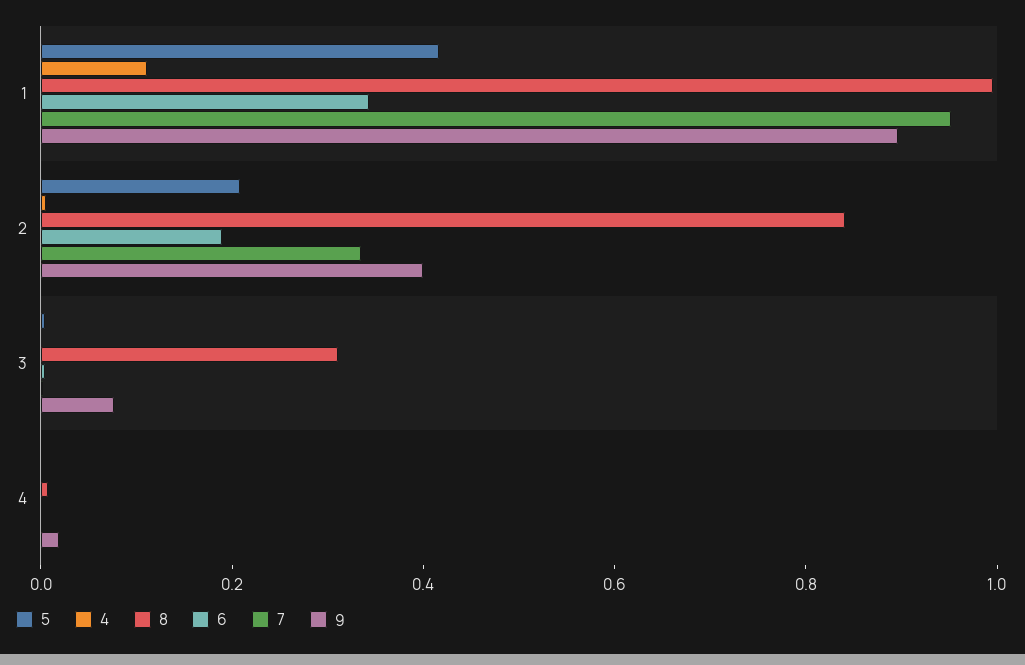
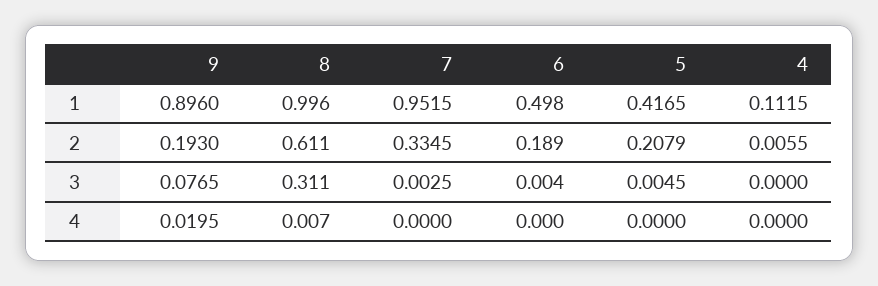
6, 1: 0.35 -> 0.498
8, 2: 0.85 -> 0.611
9, 2: 0.4 -> 0.193

